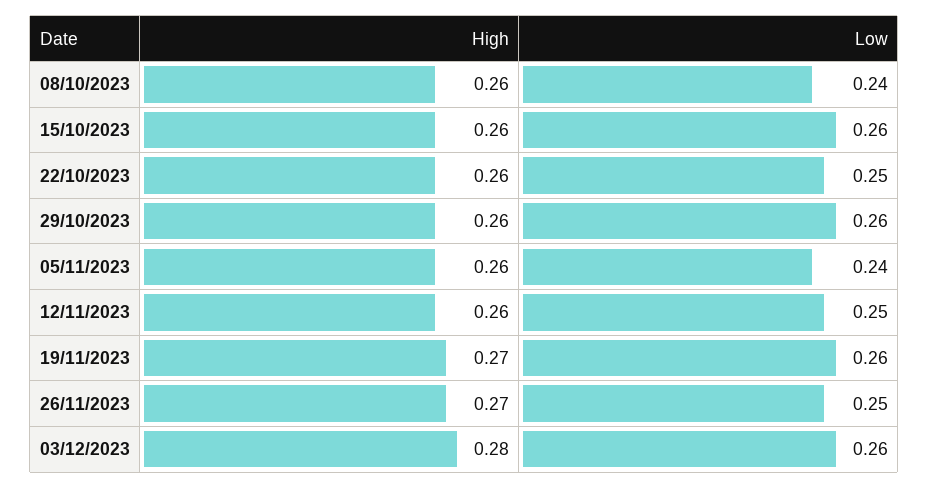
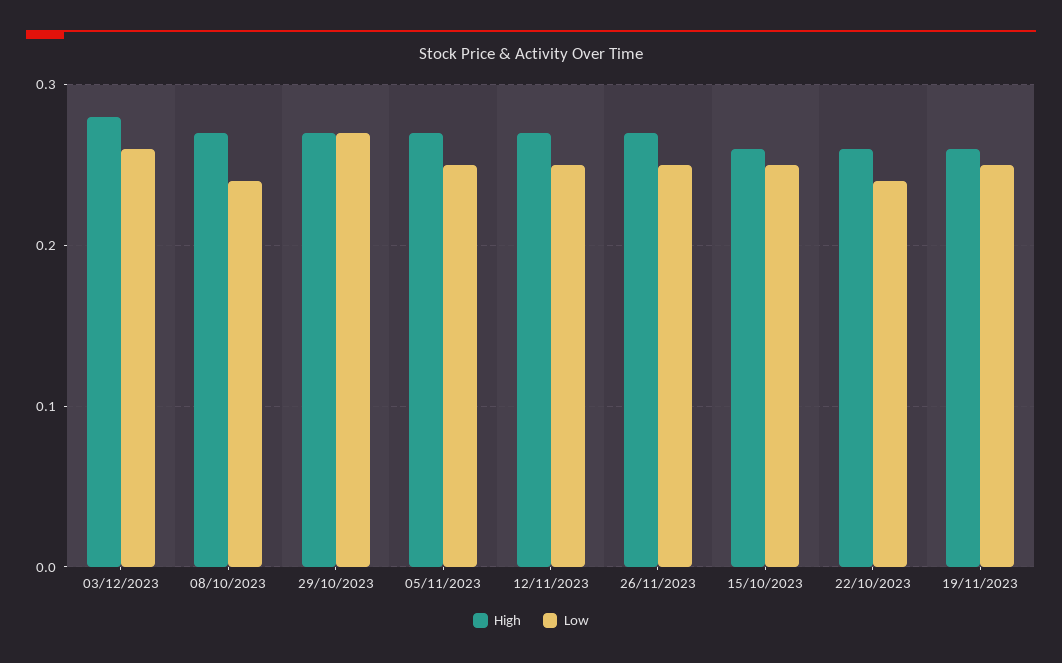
High, 08/10/2023: 0.26 -> 0.27
Low, 15/10/2023: 0.26 -> 0.25
Low, 22/10/2023: 0.25 -> 0.24
High, 29/10/2023: 0.26 -> 0.27
Low, 29/10/2023: 0.26 -> 0.27
High, 05/11/2023: 0.26 -> 0.27
Low, 05/11/2023: 0.24 -> 0.25
High, 12/11/2023: 0.26 -> 0.27
High, 19/11/2023: 0.27 -> 0.26
Low, 19/11/2023: 0.26 -> 0.25

